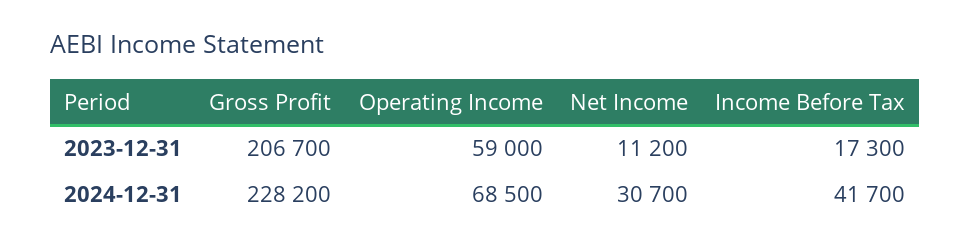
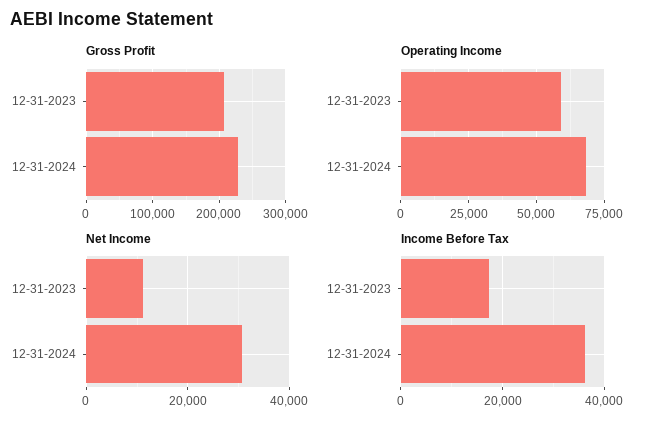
Income Before Tax, 2024-12-31: 41700 -> 36000

